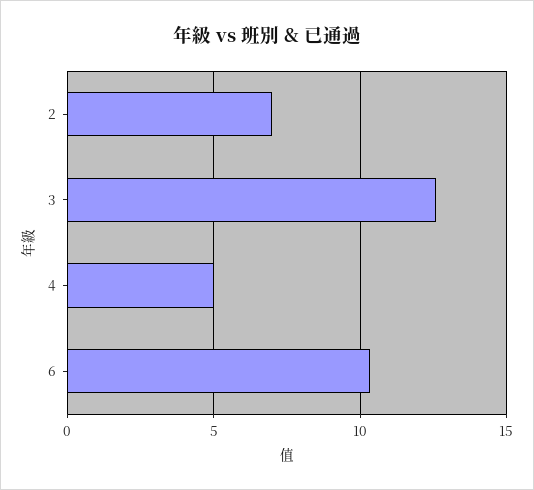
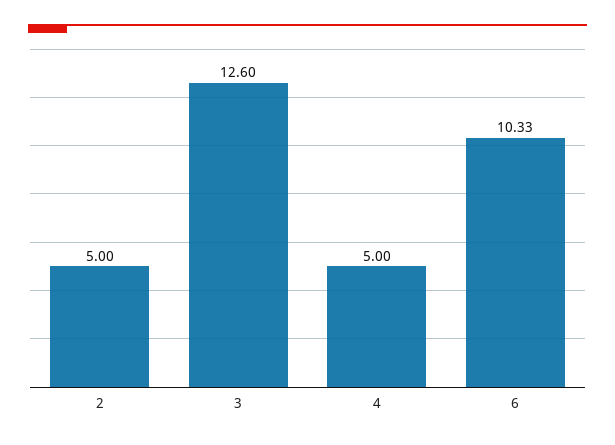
2: 7 -> 5

